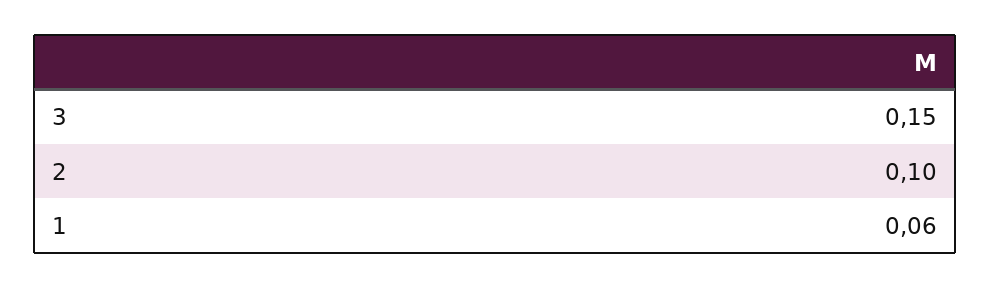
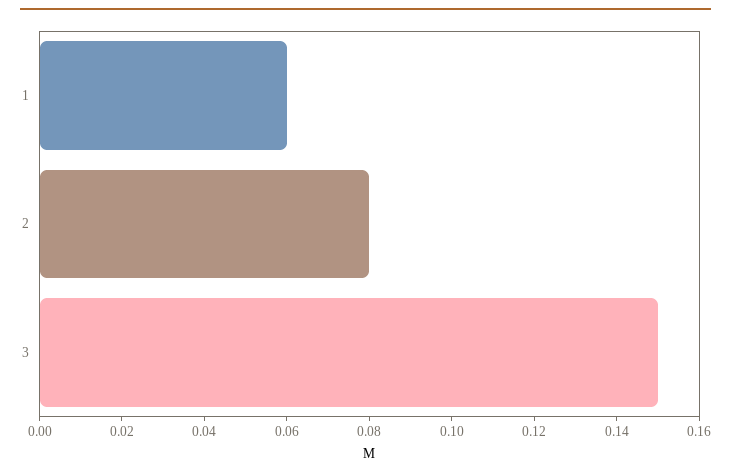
2: 0.1 -> 0.08

